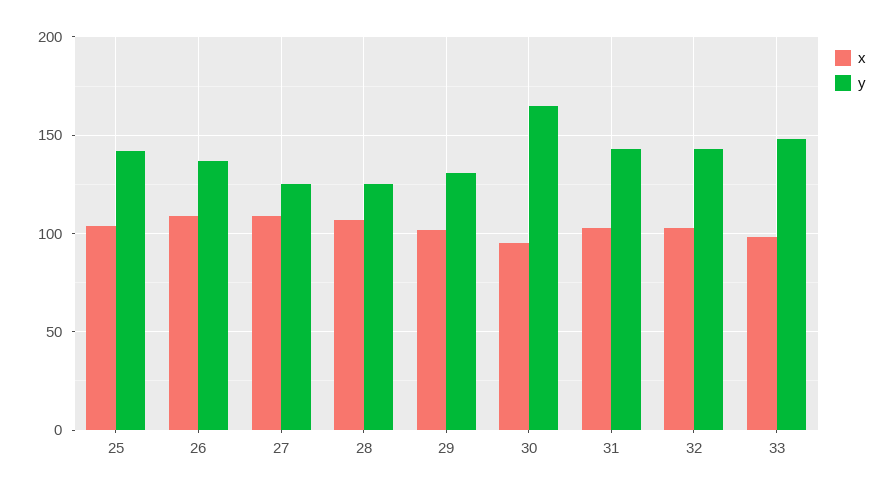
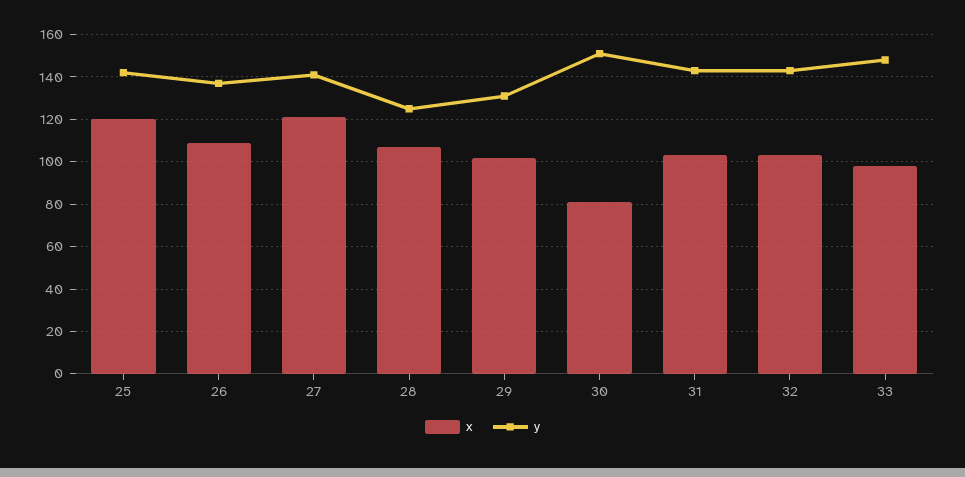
x, 25: 105 -> 120
x, 27: 110 -> 120
y, 27: 125 -> 140
x, 30: 95 -> 80
y, 30: 165 -> 150

